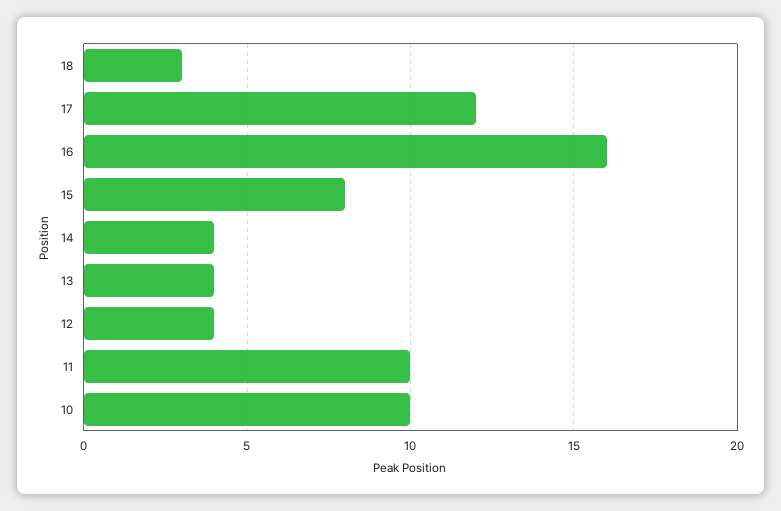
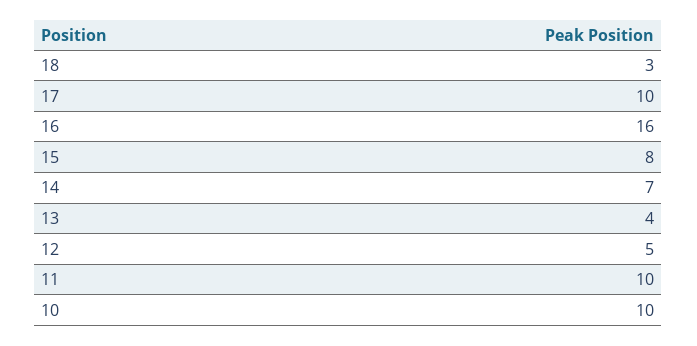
17: 12 -> 10
14: 4 -> 7
12: 4 -> 5

